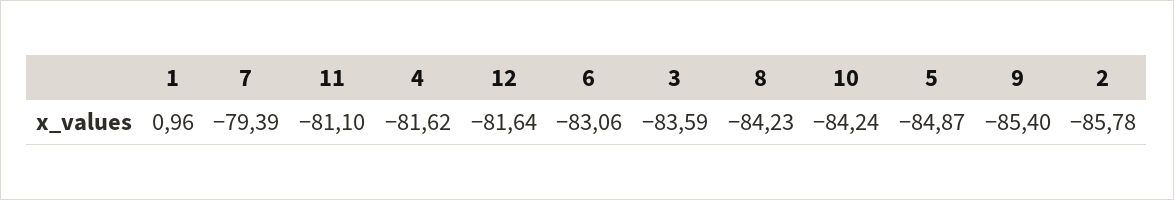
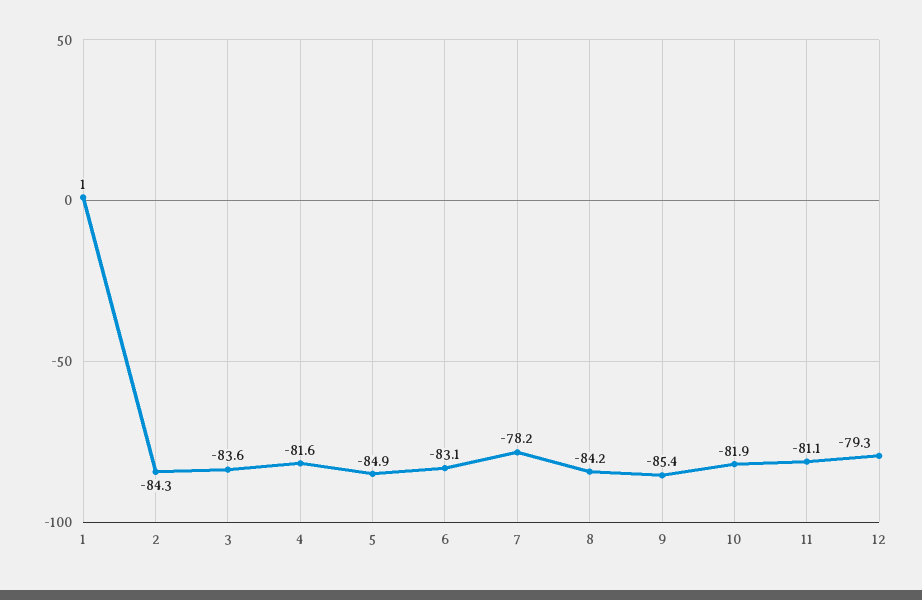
7: -79.39 -> -78.2
12: -81.64 -> -79.3
10: -84.24 -> -81.9
2: -85.78 -> -84.3

